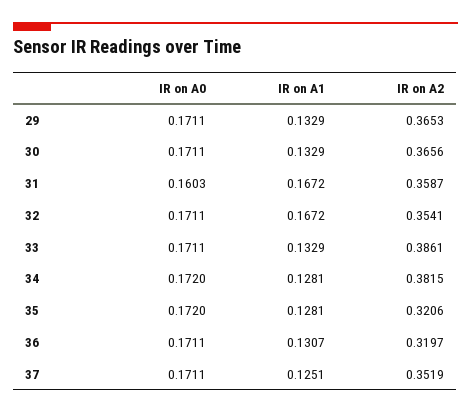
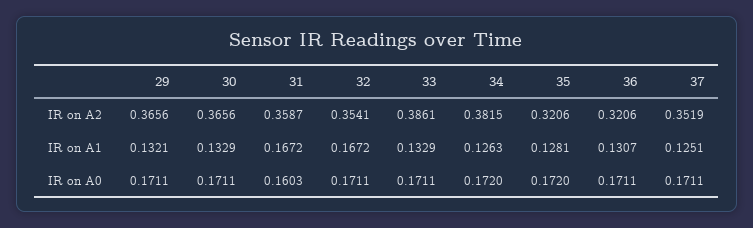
IR on A1, 29: 0.1329 -> 0.1321
IR on A2, 29: 0.3653 -> 0.3656
IR on A1, 34: 0.1281 -> 0.1263
IR on A2, 36: 0.3197 -> 0.3206

